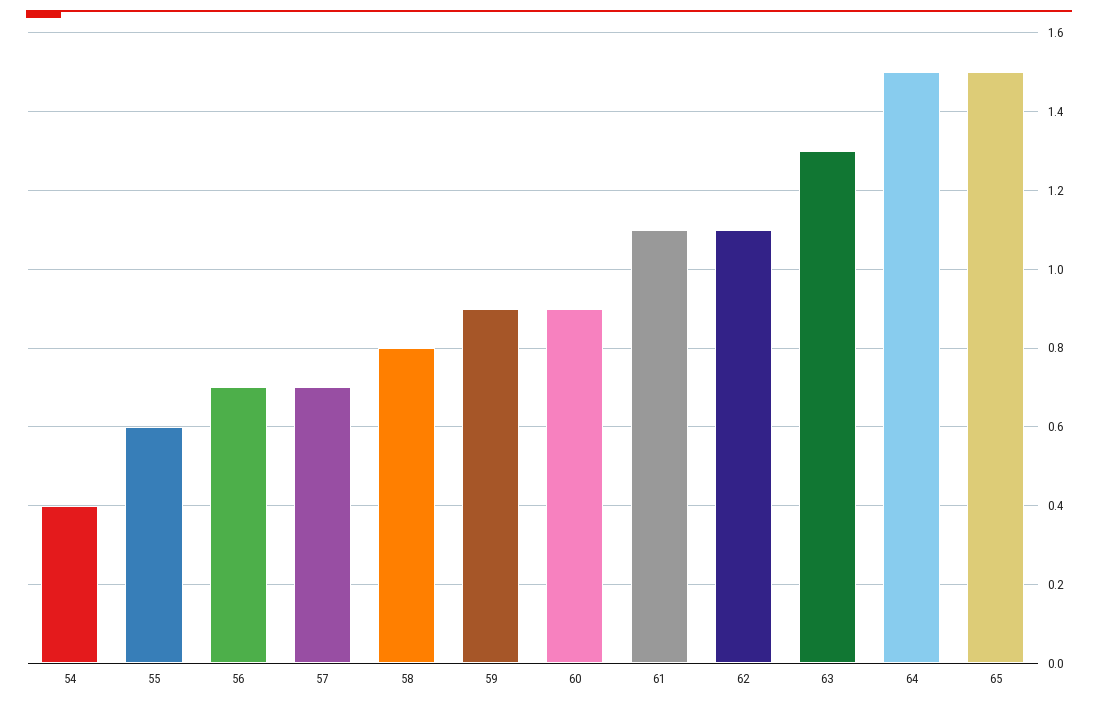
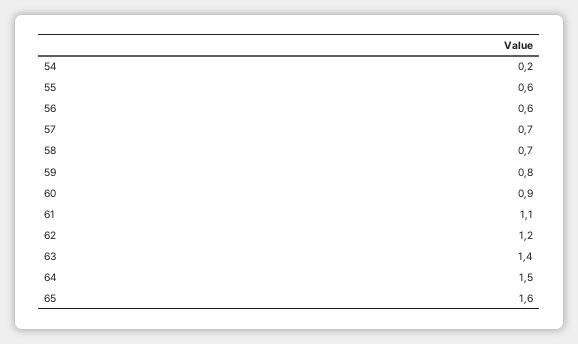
54: 0.4 -> 0.2
56: 0.7 -> 0.6
58: 0.8 -> 0.7
59: 0.9 -> 0.8
62: 1.1 -> 1.2
63: 1.3 -> 1.4
65: 1.5 -> 1.6

